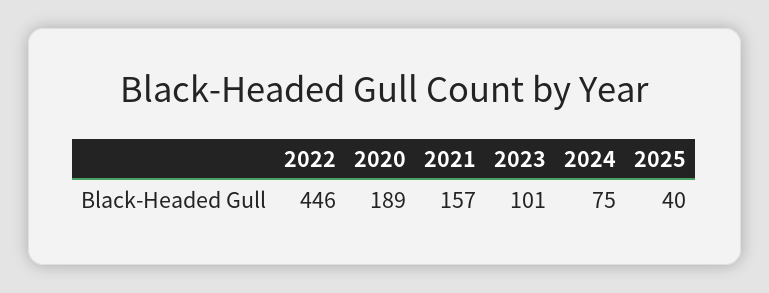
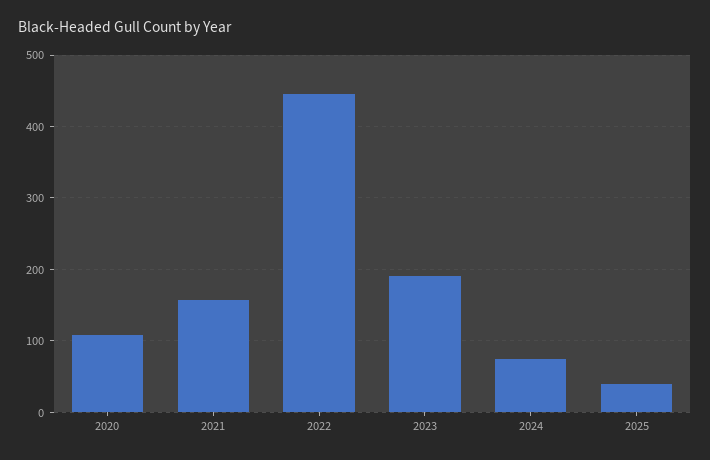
2020: 189 -> 110
2023: 101 -> 190

